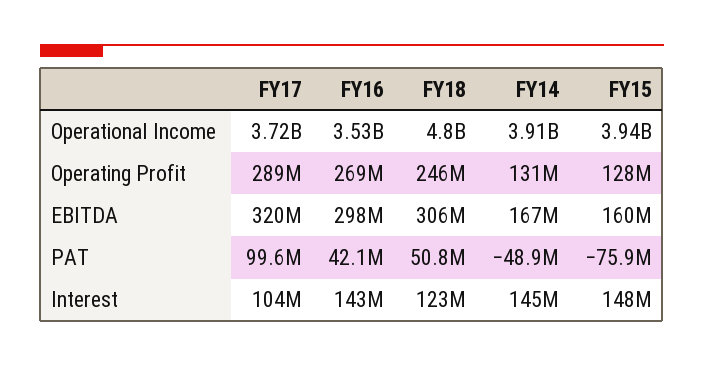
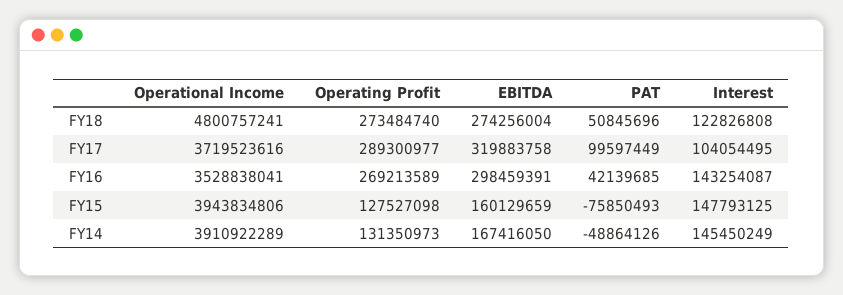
FY18, Operating Profit: 246000000 -> 273484740
FY18, EBITDA: 306000000 -> 274256004

